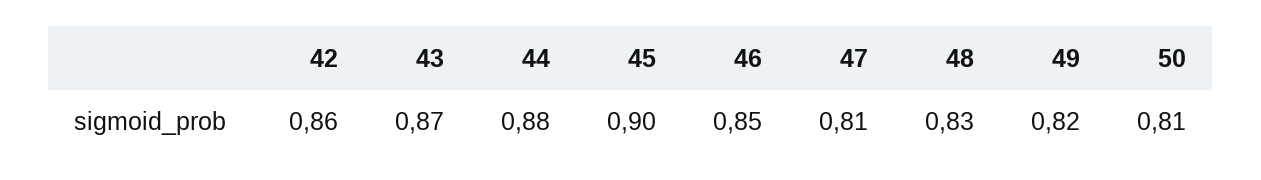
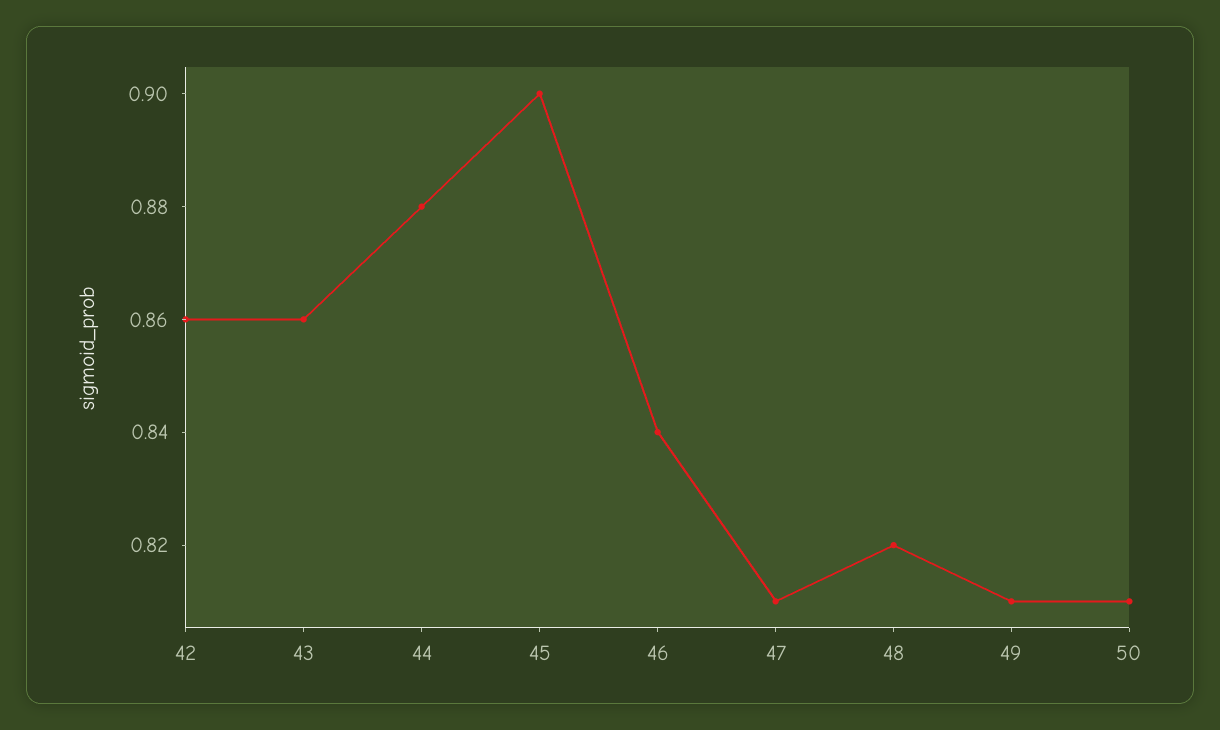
43: 0.87 -> 0.86
46: 0.85 -> 0.84
48: 0.83 -> 0.82
49: 0.82 -> 0.81

